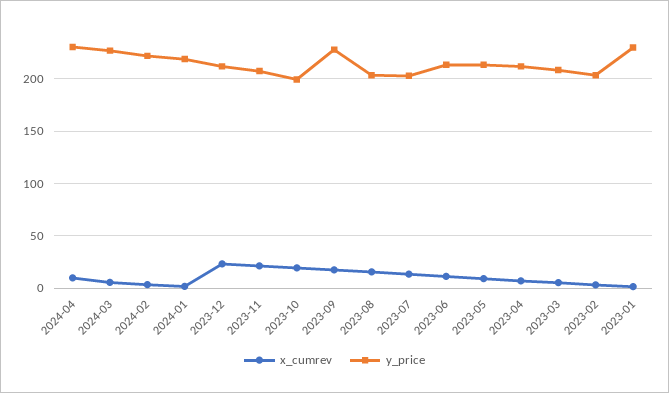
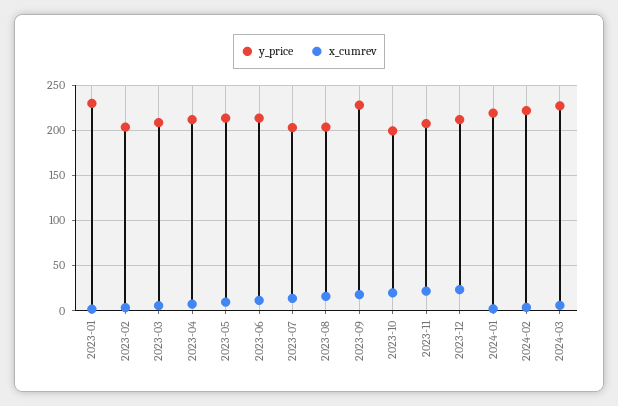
x_cumrev, 2024-04: 10 -> none
y_price, 2024-04: 230 -> none

